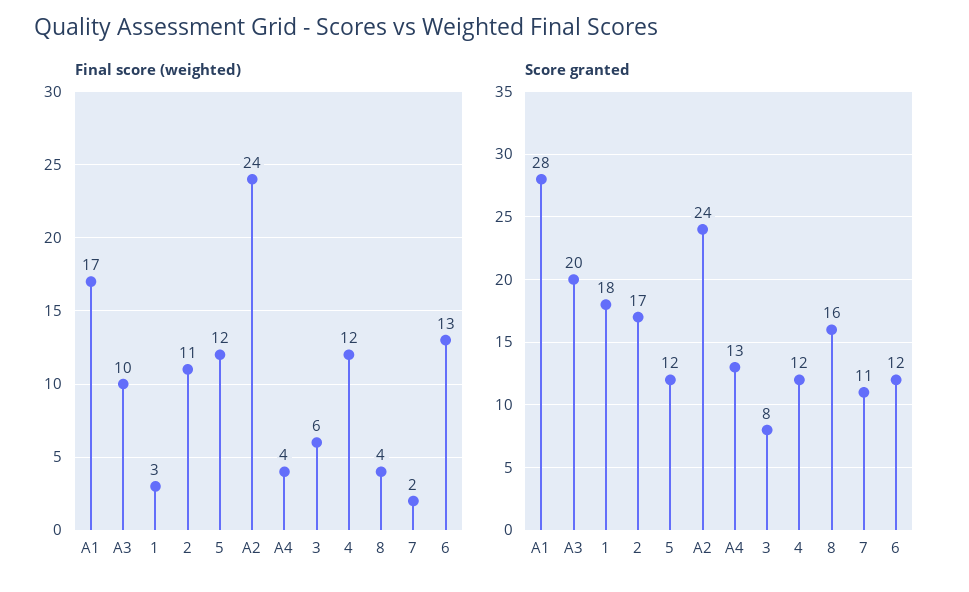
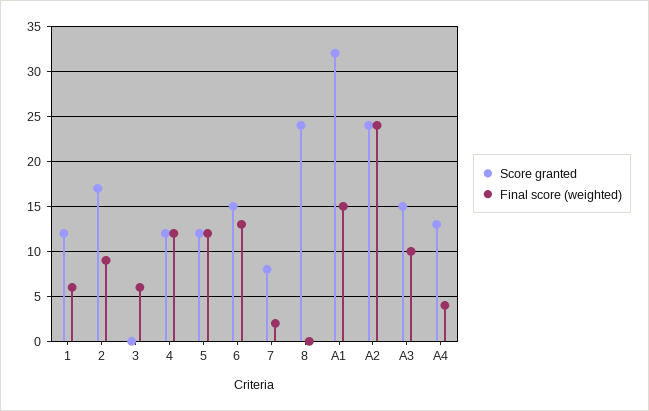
Final score (weighted), A1: 17 -> 15
Final score (weighted), 1: 3 -> 6
Final score (weighted), 2: 11 -> 9
Final score (weighted), 8: 4 -> 0
Score granted, A1: 28 -> 32
Score granted, A3: 20 -> 15
Score granted, 1: 18 -> 12
Score granted, 3: 8 -> 0
Score granted, 8: 16 -> 24
Score granted, 7: 11 -> 8
Score granted, 6: 12 -> 15

